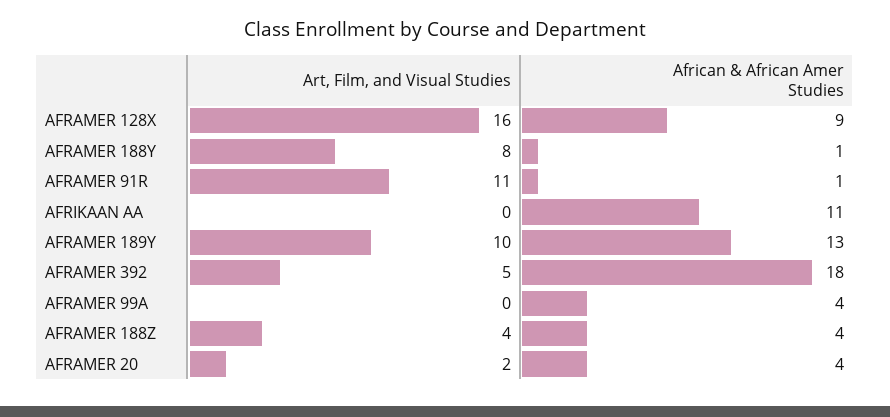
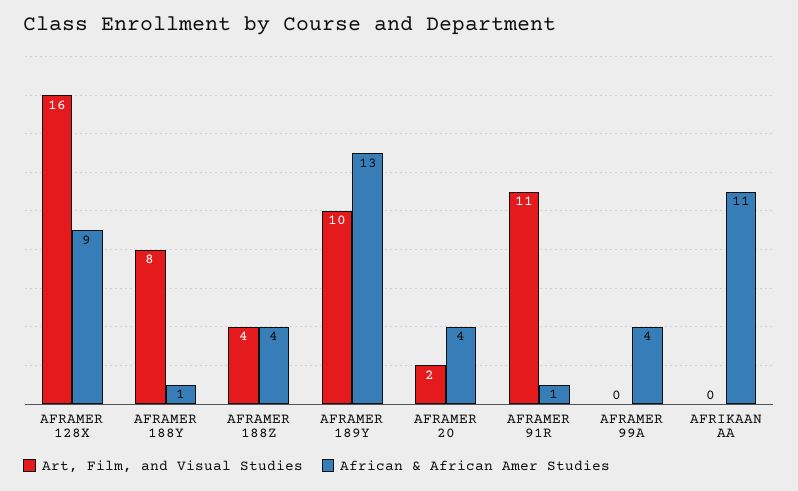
Art, Film, and Visual Studies, AFRAMER 392: 5 -> none
African & African Amer Studies, AFRAMER 392: 18 -> none

